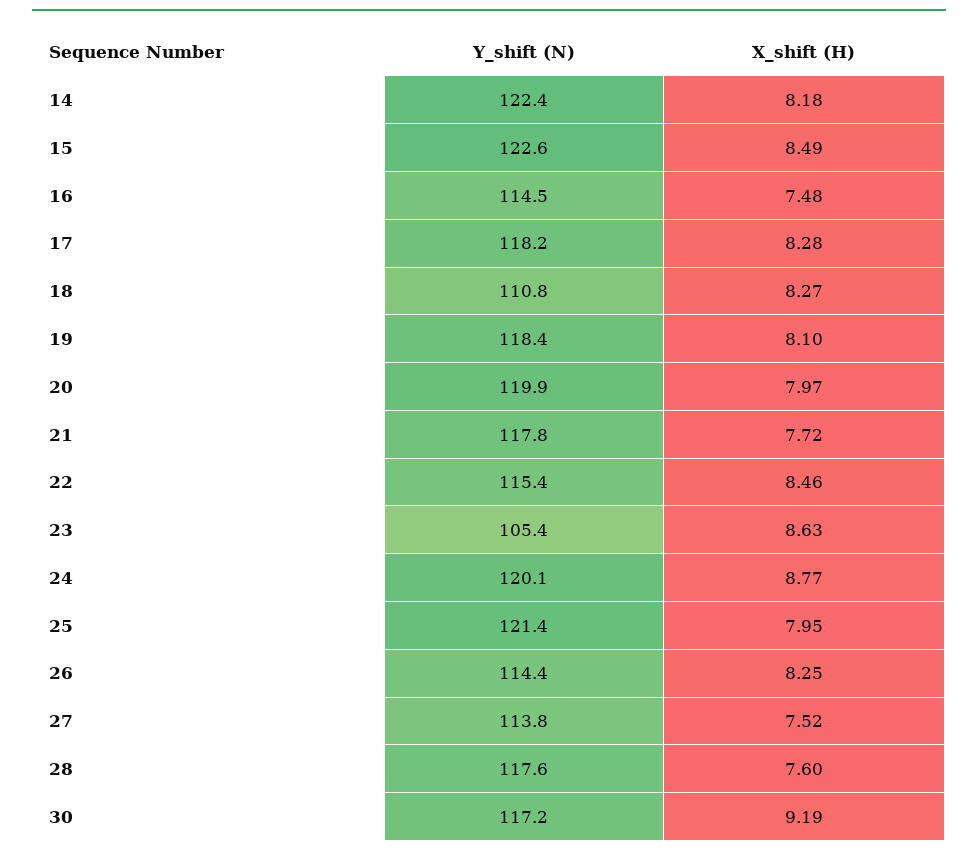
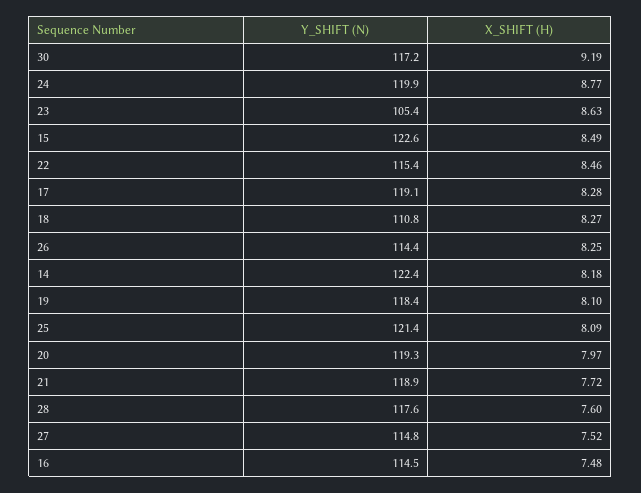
Y_shift (N), 17: 118.2 -> 119.1
Y_shift (N), 20: 119.9 -> 119.3
Y_shift (N), 21: 117.8 -> 118.9
Y_shift (N), 24: 120.1 -> 119.9
X_shift (H), 25: 7.95 -> 8.09
Y_shift (N), 27: 113.8 -> 114.8

